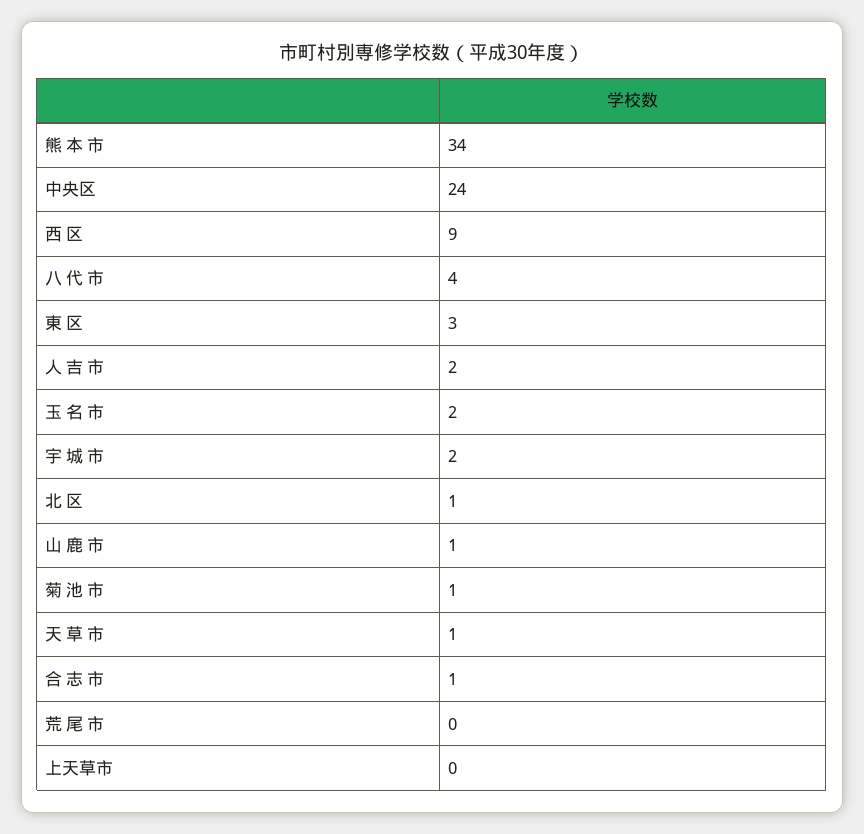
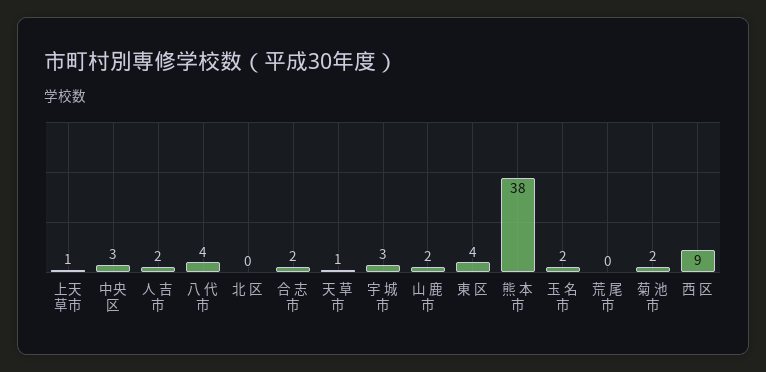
熊 本 市: 34 -> 38
中央区: 24 -> 3
東 区: 3 -> 4
宇 城 市: 2 -> 3
北 区: 1 -> 0
山 鹿 市: 1 -> 2
菊 池 市: 1 -> 2
合 志 市: 1 -> 2
上天草市: 0 -> 1

